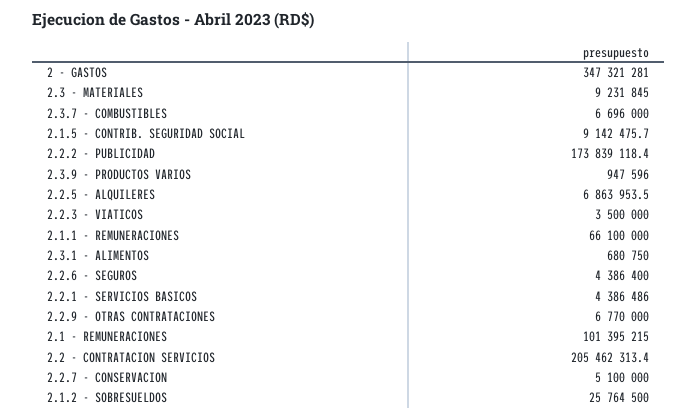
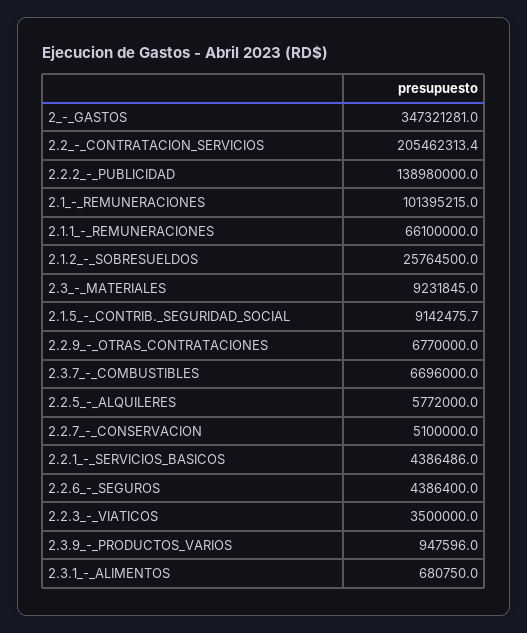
2.2.2 - PUBLICIDAD: 173839118.4 -> 138980000
2.2.5 - ALQUILERES: 6863953.5 -> 5772000

